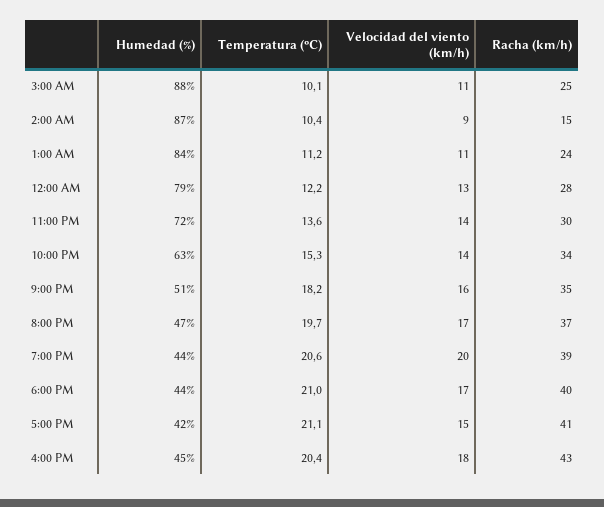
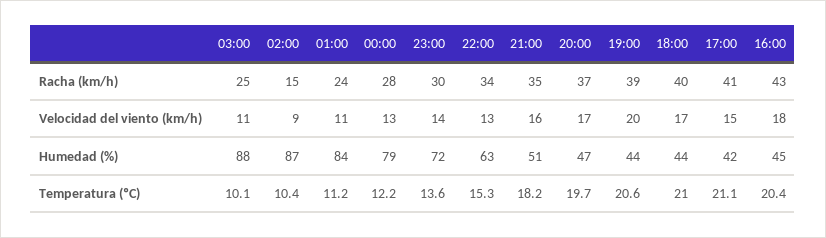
Velocidad del viento (km/h), 10:00 PM: 14 -> 13

